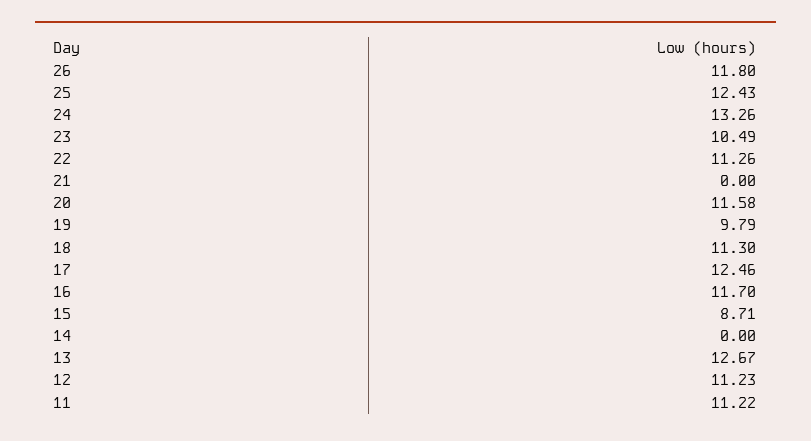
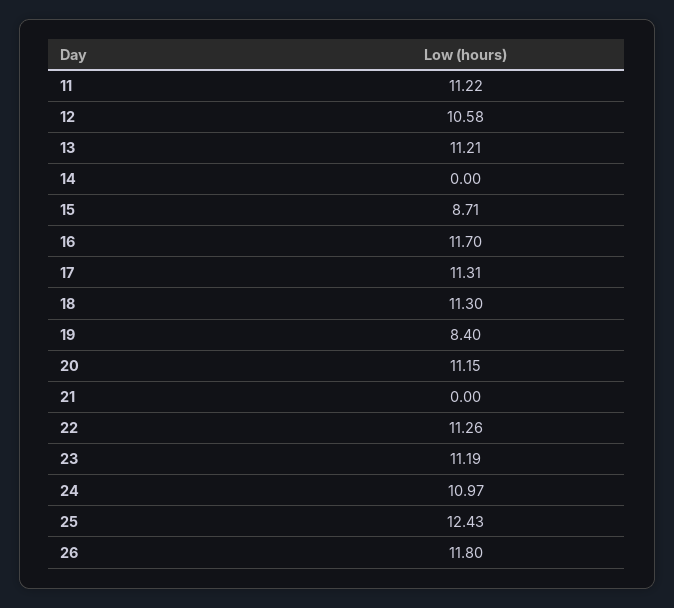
24: 13.26 -> 10.97
23: 10.49 -> 11.19
20: 11.58 -> 11.15
19: 9.79 -> 8.4
17: 12.46 -> 11.31
13: 12.67 -> 11.21
12: 11.23 -> 10.58

